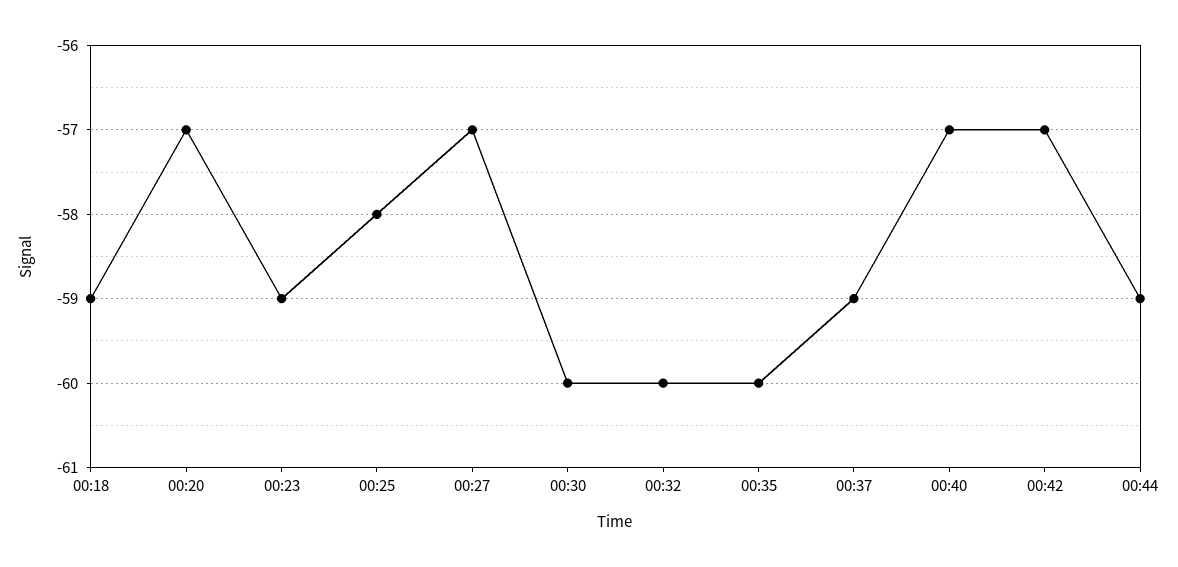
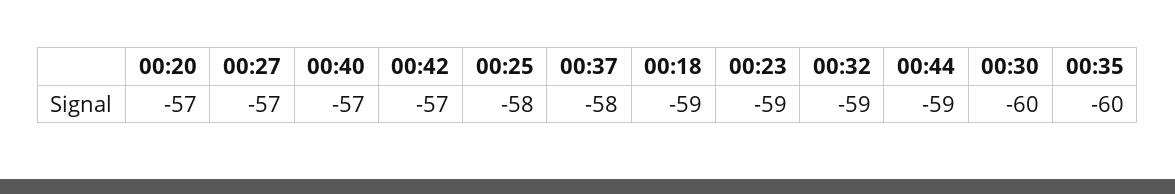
00:32: -60 -> -59
00:37: -59 -> -58

